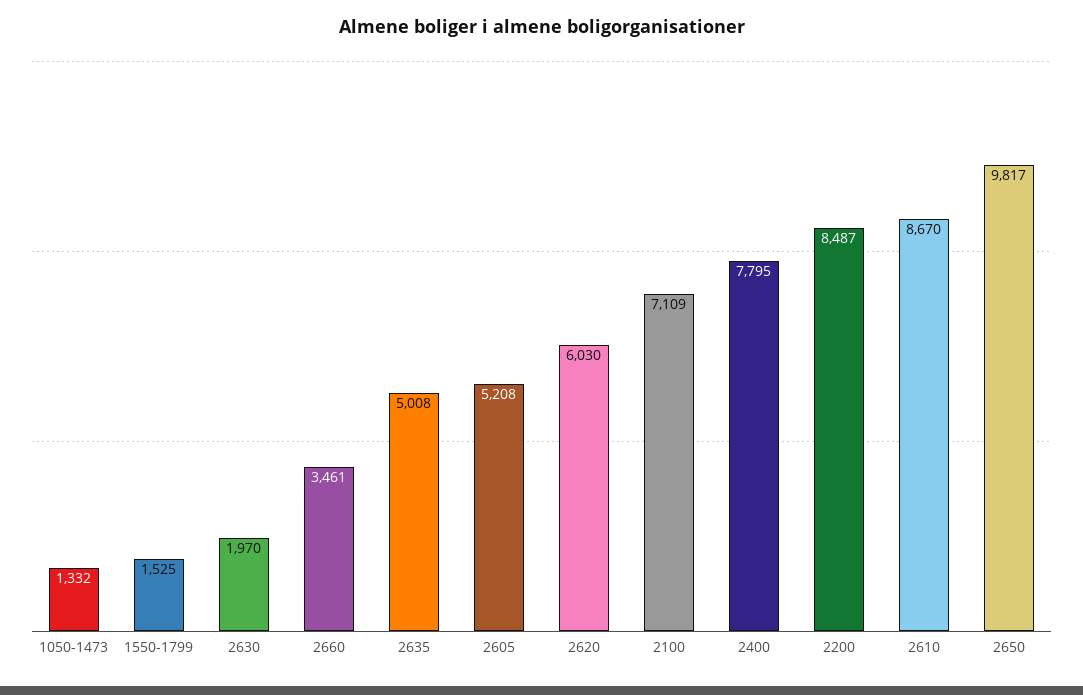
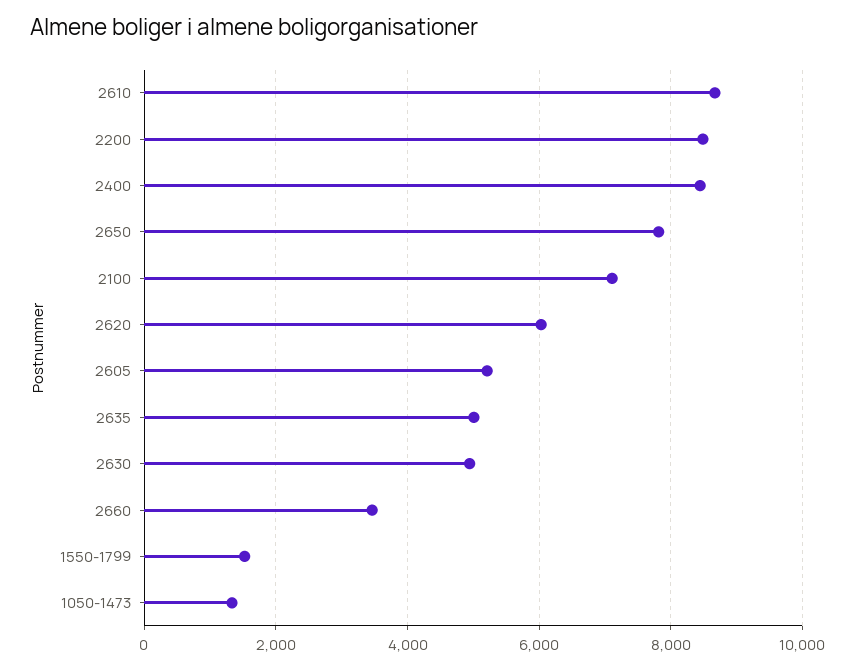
2630: 1970 -> 5000
2400: 7795 -> 8400
2650: 9817 -> 7800

